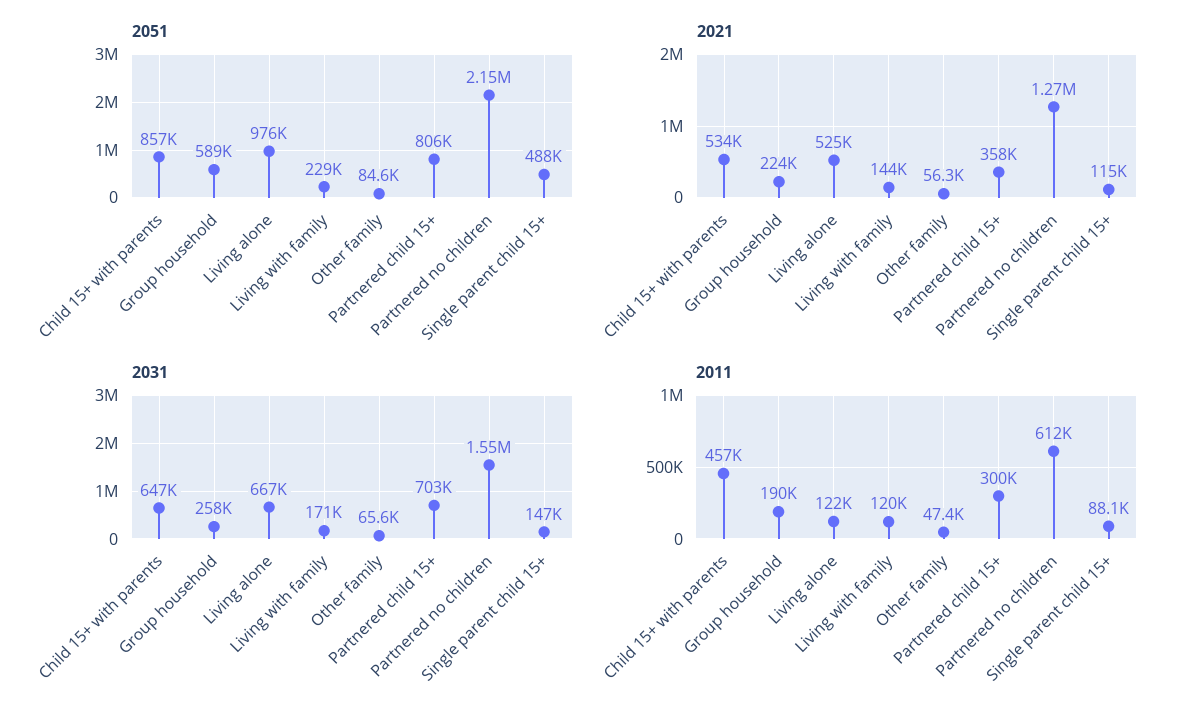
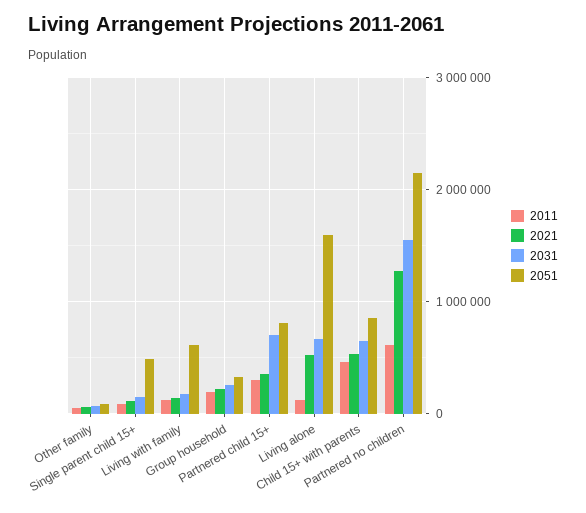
2051, Group household: 589000 -> 300000
2051, Living alone: 976000 -> 1600000
2051, Living with family: 229000 -> 600000

